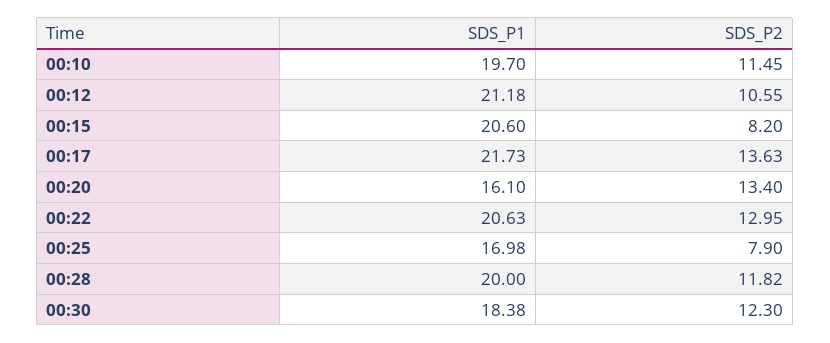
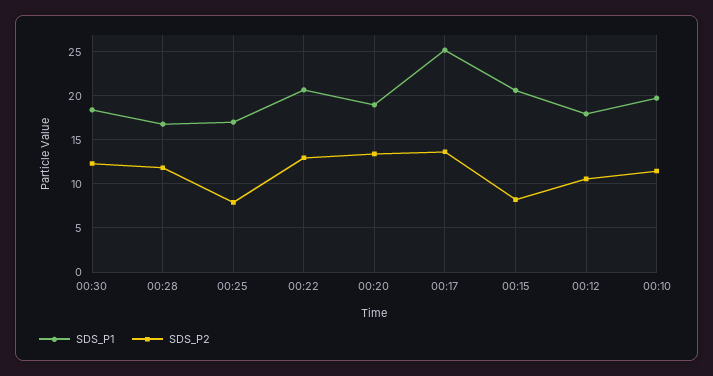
SDS_P1, 00:12: 21.18 -> 18
SDS_P1, 00:17: 21.73 -> 25
SDS_P1, 00:20: 16.1 -> 19
SDS_P1, 00:28: 20 -> 17

